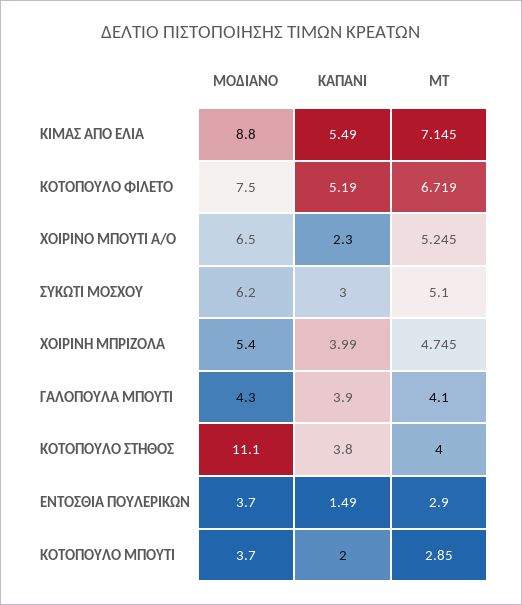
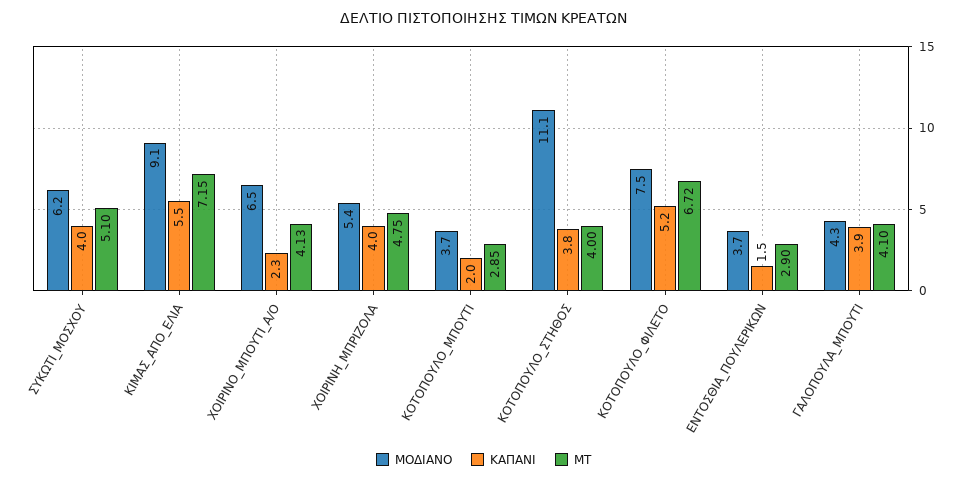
ΜΟΔΙΑΝΟ, ΚΙΜΑΣ ΑΠΟ ΕΛΙΑ: 8.8 -> 9.1
ΜΤ, ΧΟΙΡΙΝΟ ΜΠΟΥΤΙ Α/Ο: 5.245 -> 4.13
ΚΑΠΑΝΙ, ΣΥΚΩΤΙ ΜΟΣΧΟΥ: 3 -> 4

